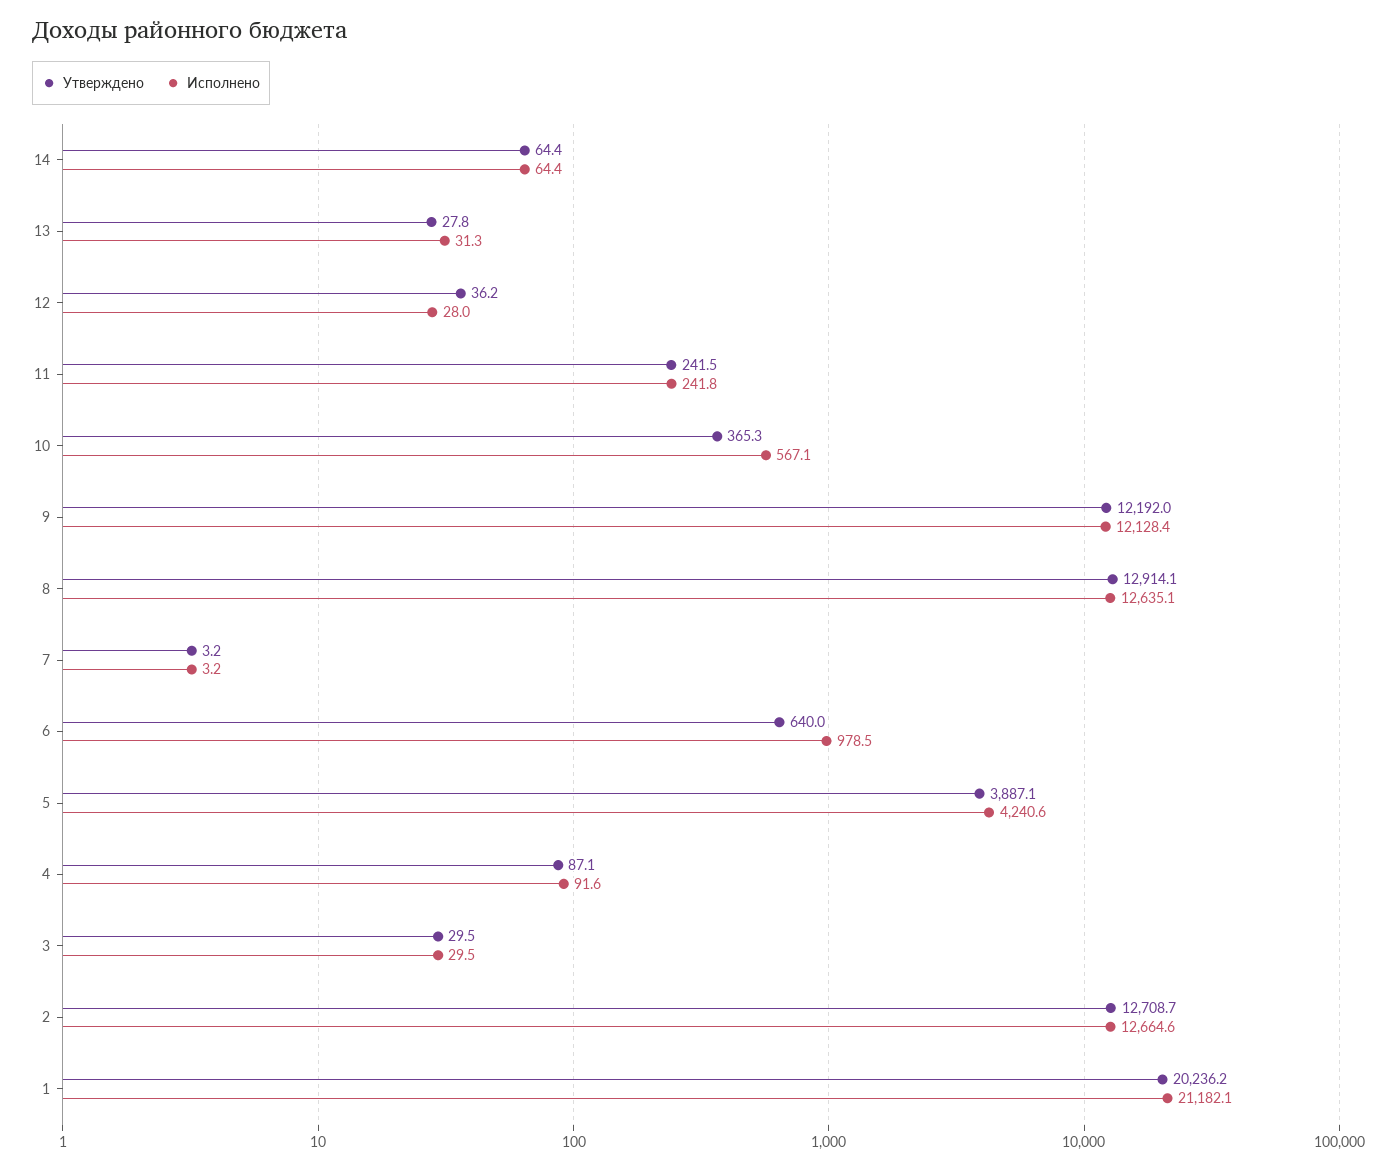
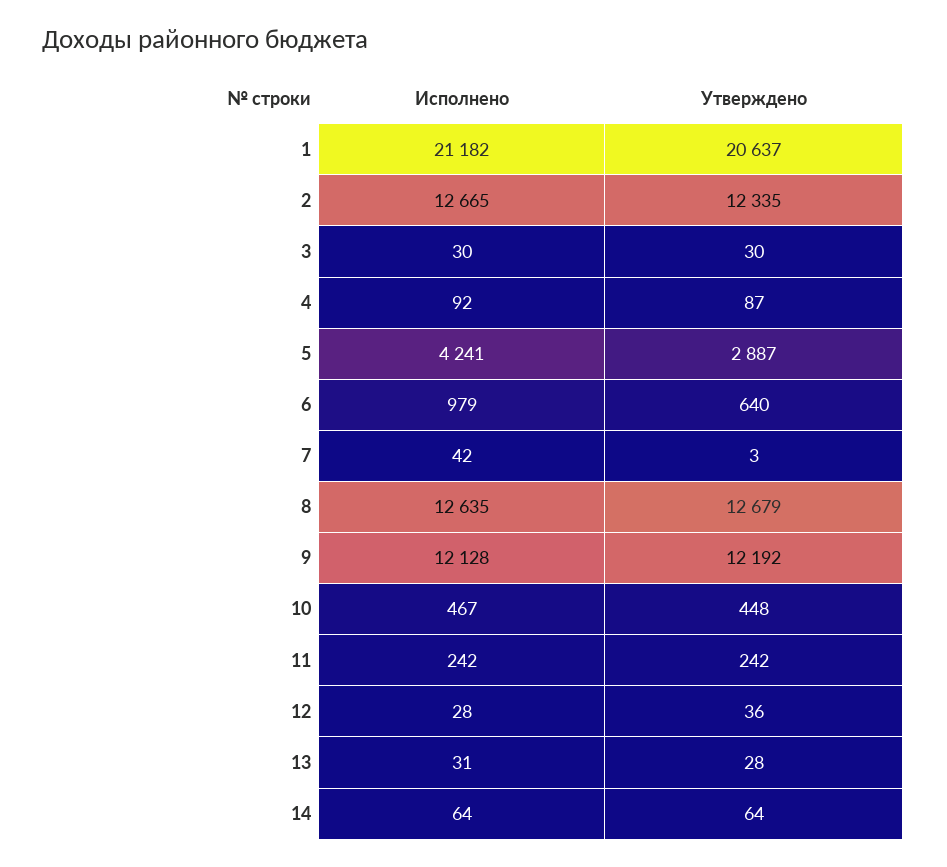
Утверждено, 10: 365.3 -> 448
Исполнено, 10: 567.1 -> 467
Утверждено, 8: 12914.1 -> 12679
Исполнено, 7: 3.2 -> 42
Утверждено, 5: 3887.1 -> 2887
Утверждено, 2: 12708.7 -> 12335
Утверждено, 1: 20236.2 -> 20637

